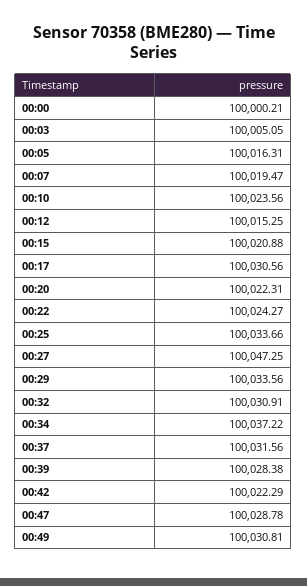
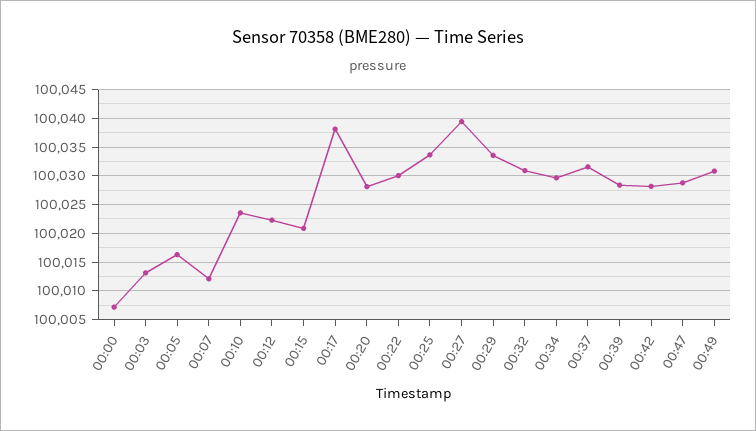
00:00: 100000.21 -> 100007.5
00:03: 100005.05 -> 100012.5
00:07: 100019.47 -> 100012.5
00:12: 100015.25 -> 100022.5
00:17: 100030.56 -> 100037.5
00:20: 100022.31 -> 100027.5
00:22: 100024.27 -> 100030
00:27: 100047.25 -> 100040
00:34: 100037.22 -> 100030
00:42: 100022.29 -> 100027.5

